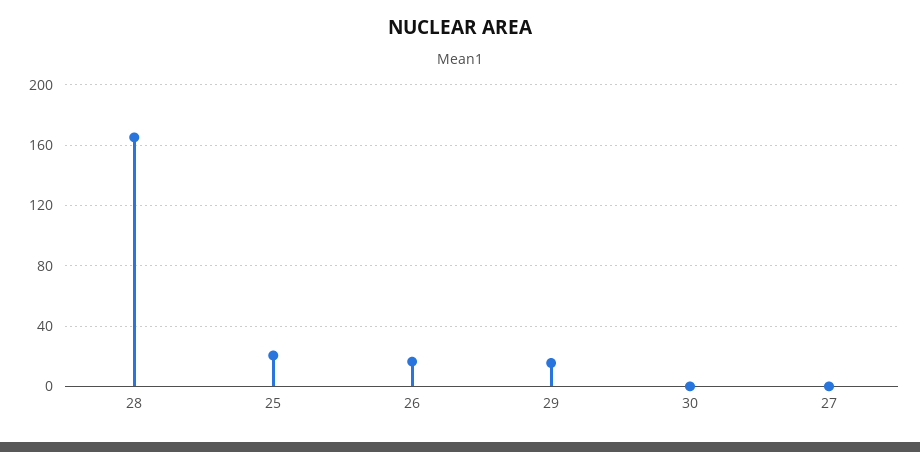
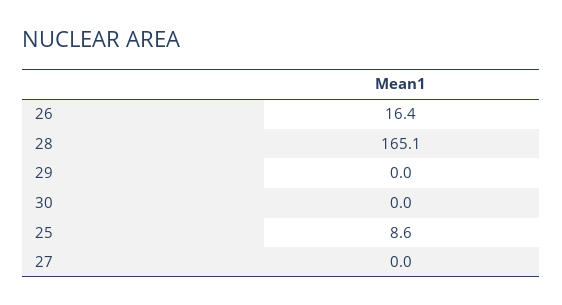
25: 20 -> 8.6
29: 15 -> 0

